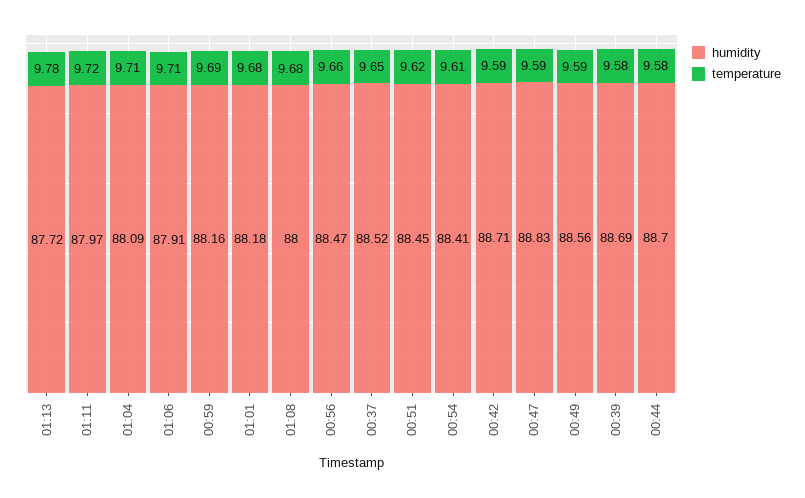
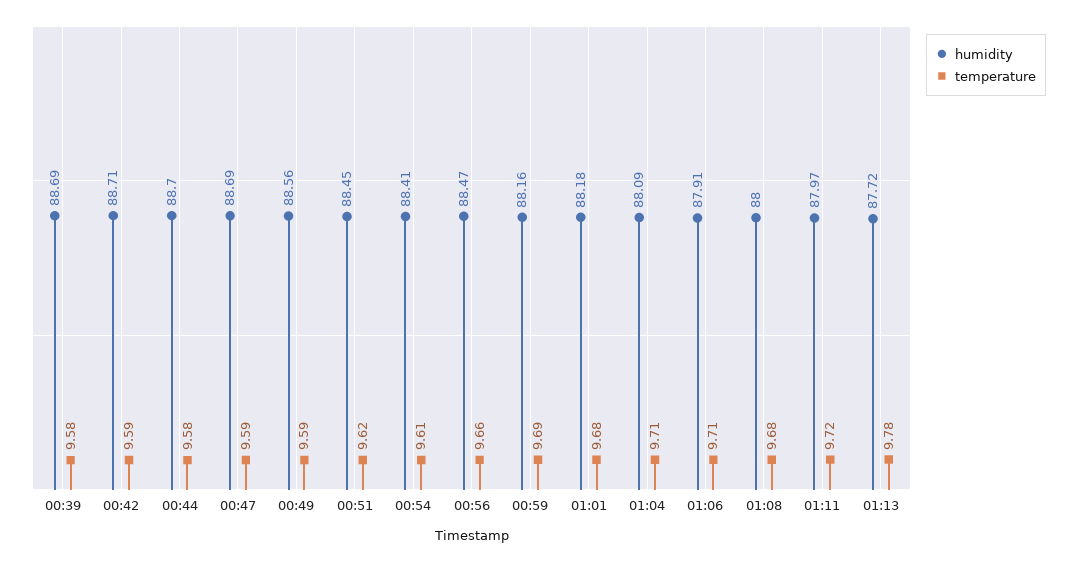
humidity, 00:37: 88.52 -> none
temperature, 00:37: 9.65 -> none
humidity, 00:47: 88.83 -> 88.69

